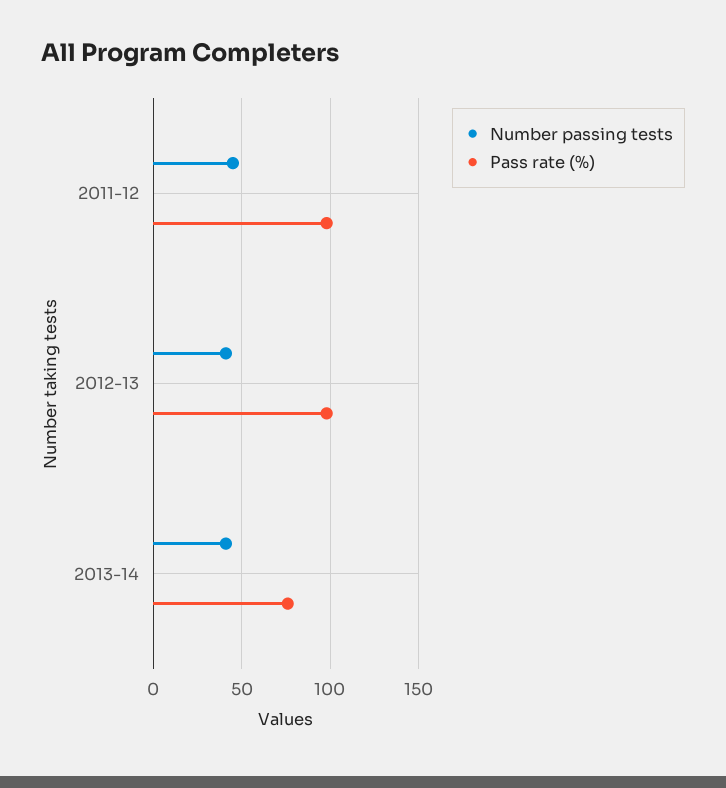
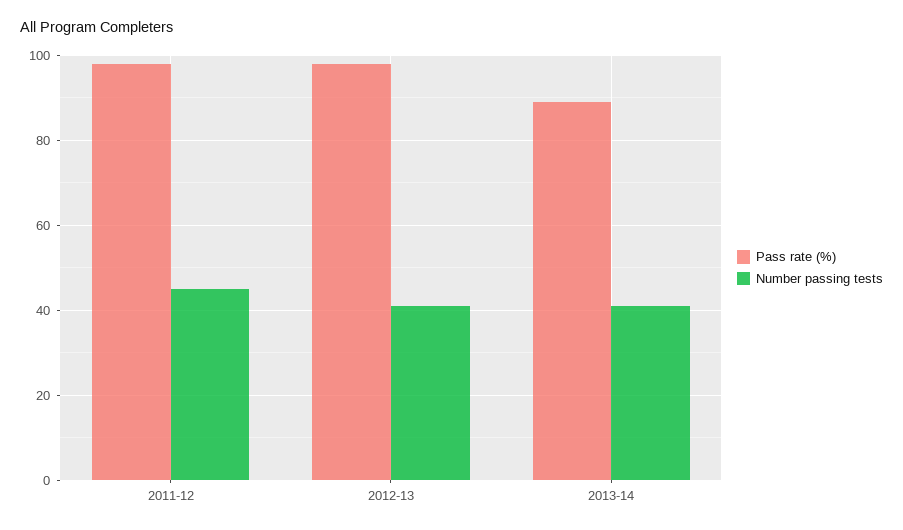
Pass rate (%), 2013-14: 75 -> 90

